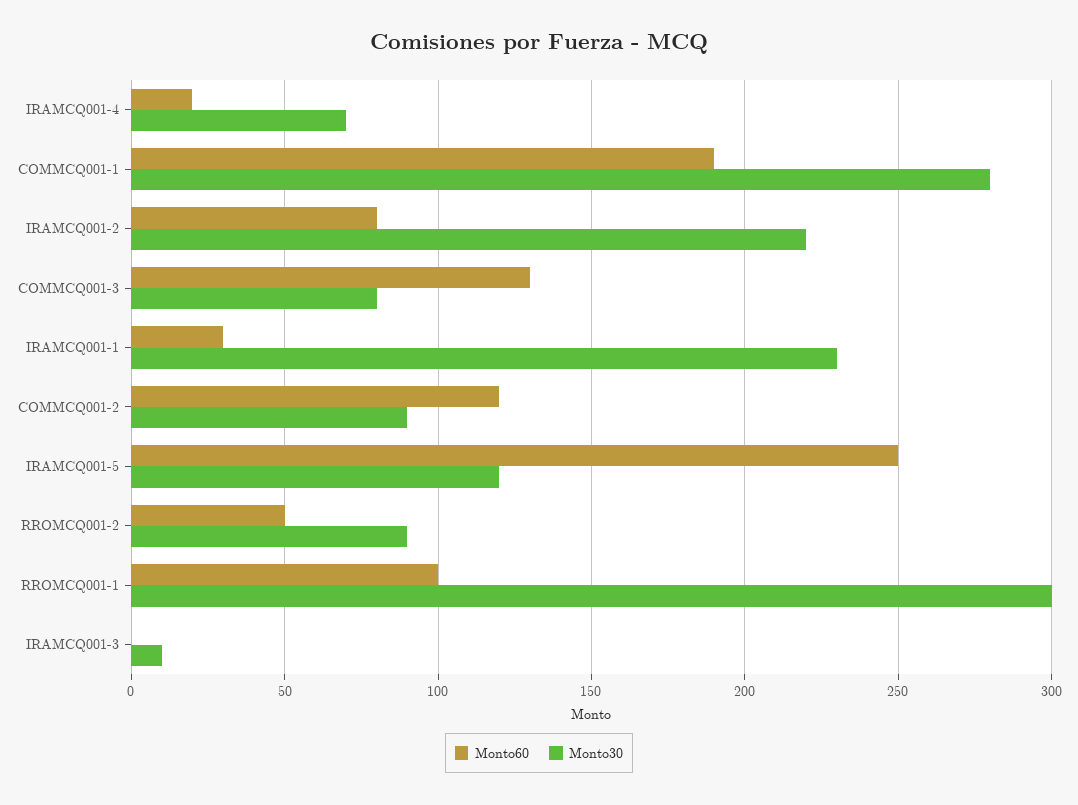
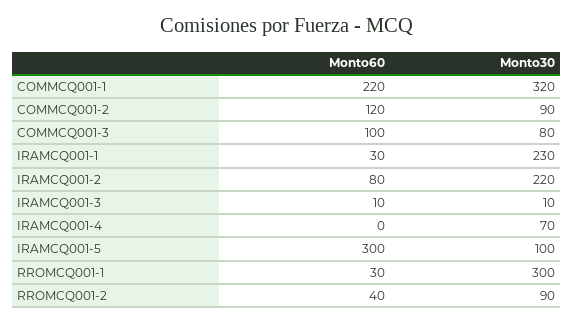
Monto60, IRAMCQ001-4: 20 -> 0
Monto60, COMMCQ001-1: 190 -> 220
Monto30, COMMCQ001-1: 280 -> 320
Monto60, COMMCQ001-3: 130 -> 100
Monto60, IRAMCQ001-5: 250 -> 300
Monto30, IRAMCQ001-5: 120 -> 100
Monto60, RROMCQ001-2: 50 -> 40
Monto60, RROMCQ001-1: 100 -> 30
Monto60, IRAMCQ001-3: 0 -> 10

